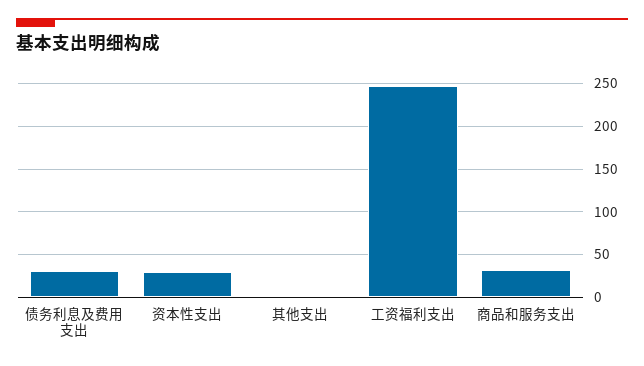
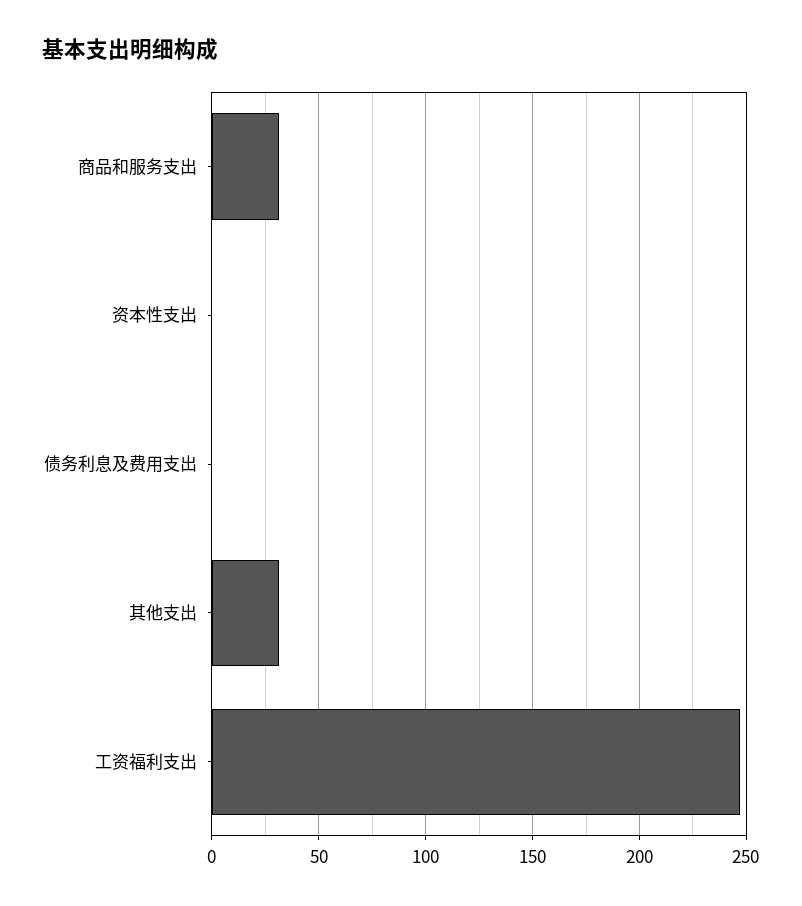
债务利息及费用支出: 30 -> 0
资本性支出: 30 -> 0
其他支出: 0 -> 30

